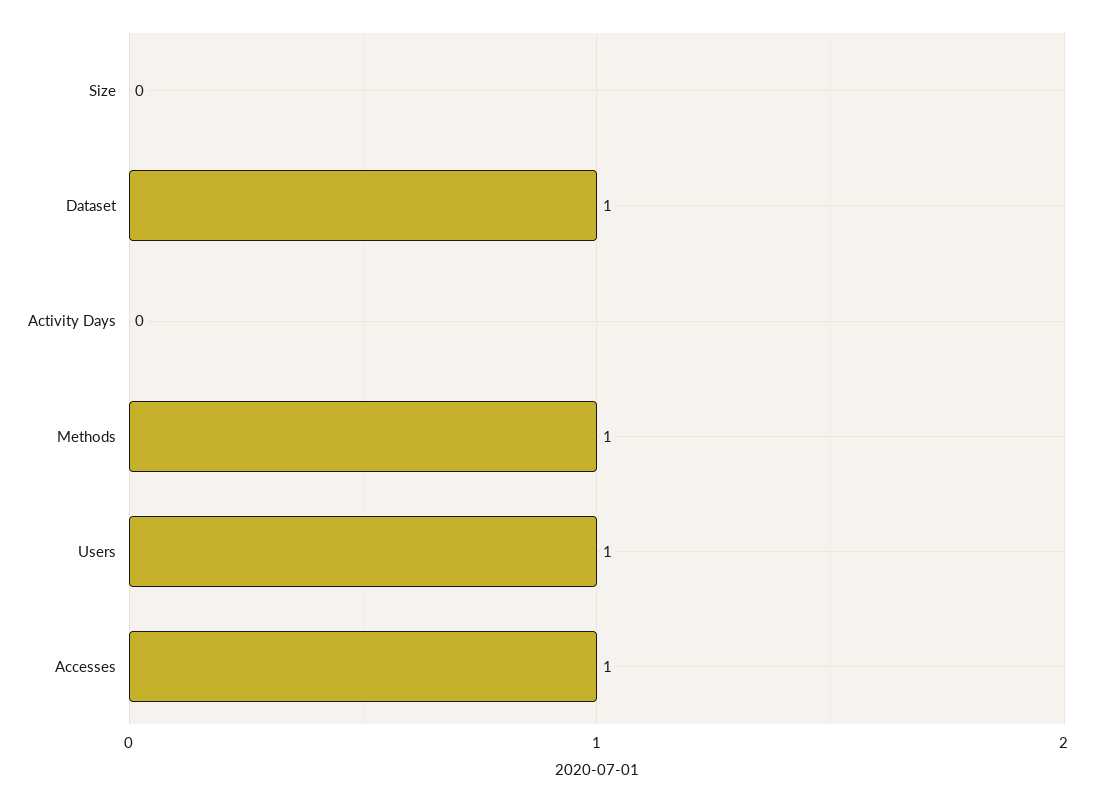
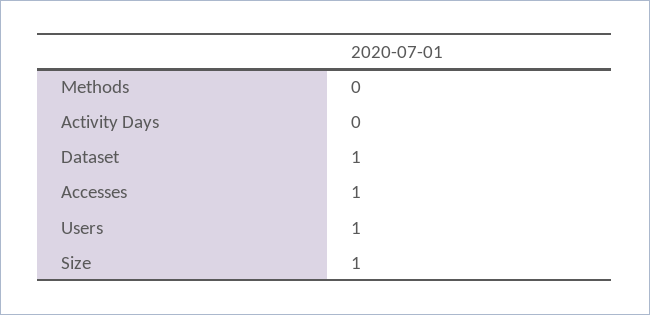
Size: 0 -> 1
Methods: 1 -> 0

